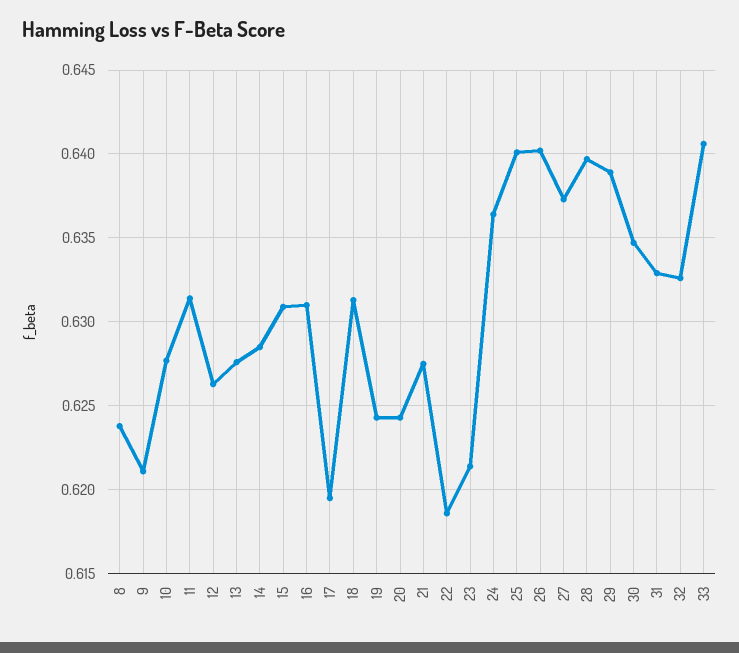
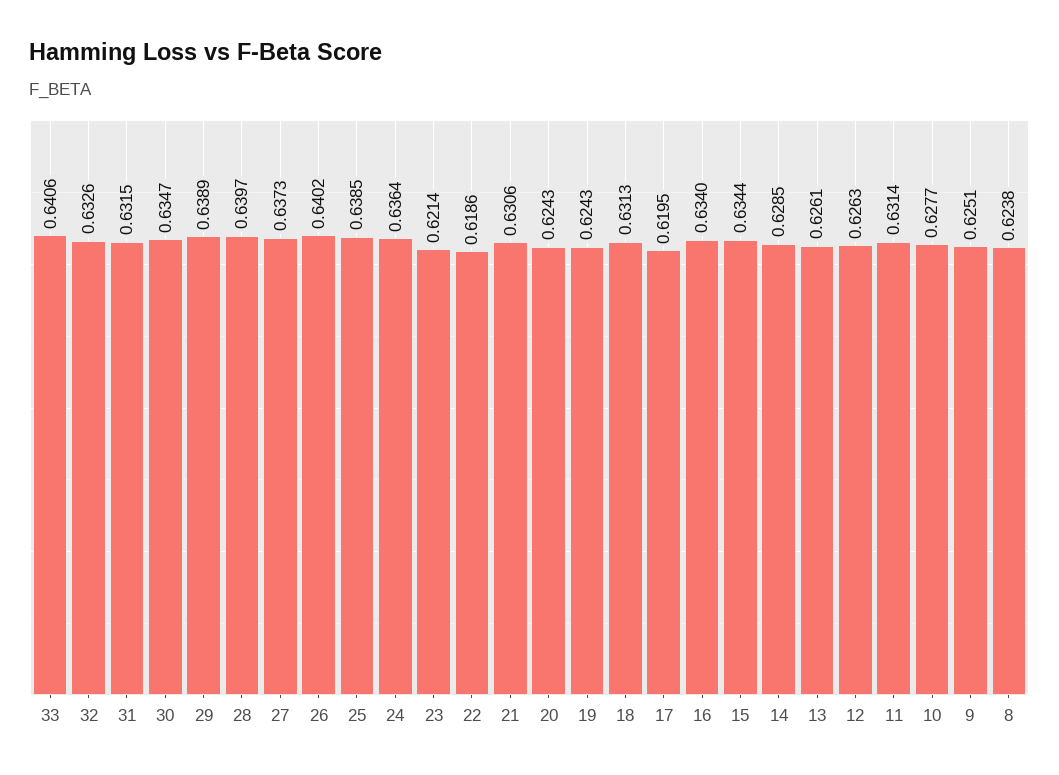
9: 0.621 -> 0.6251
13: 0.6275 -> 0.6261
15: 0.631 -> 0.6344
16: 0.631 -> 0.634
21: 0.6275 -> 0.6306
25: 0.64 -> 0.6385
31: 0.633 -> 0.6315

